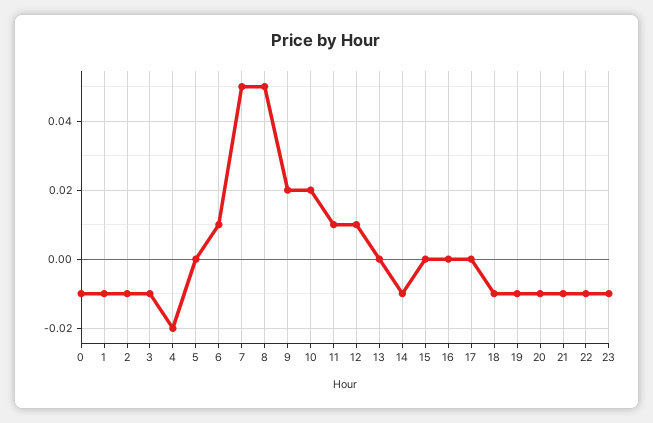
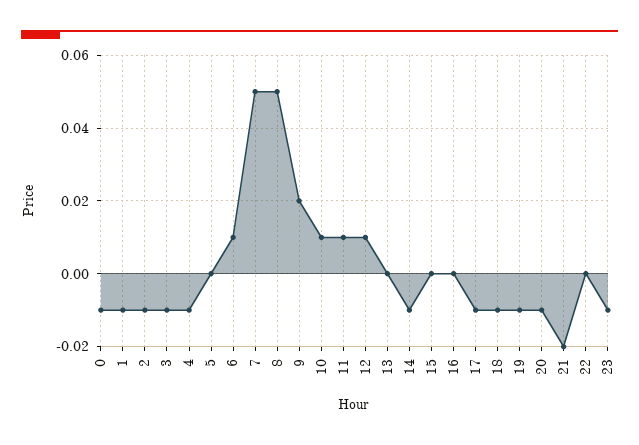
4: -0.02 -> -0.01
10: 0.02 -> 0.01
17: 0 -> -0.01
21: -0.01 -> -0.02
22: -0.01 -> 0

